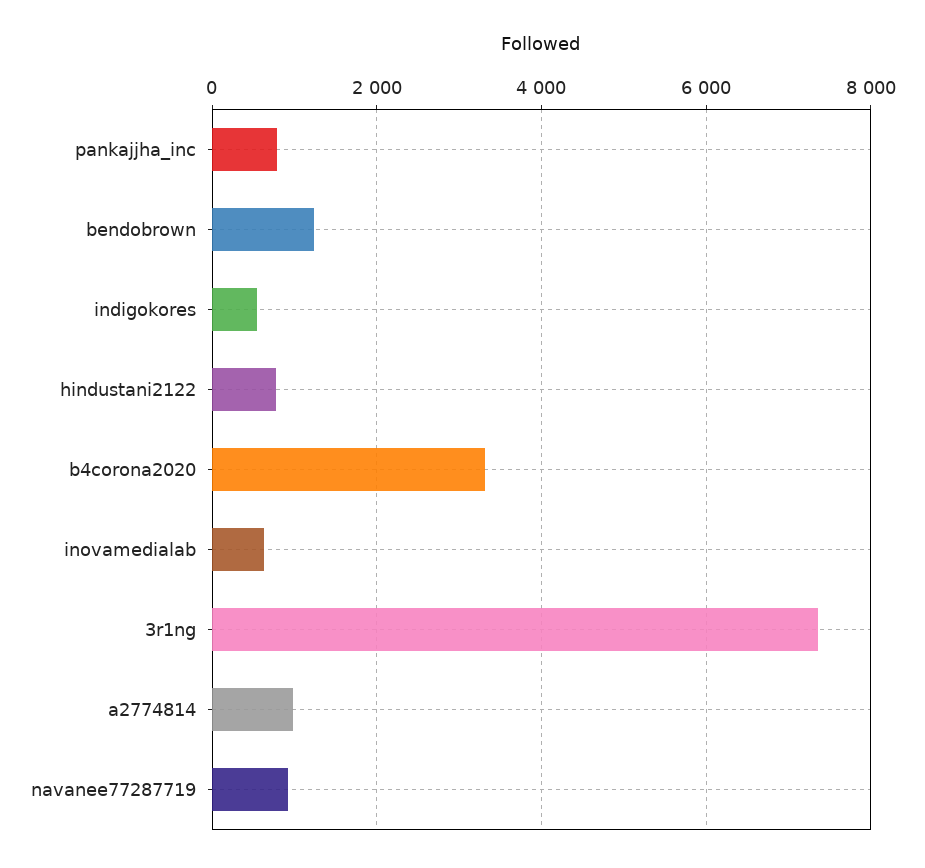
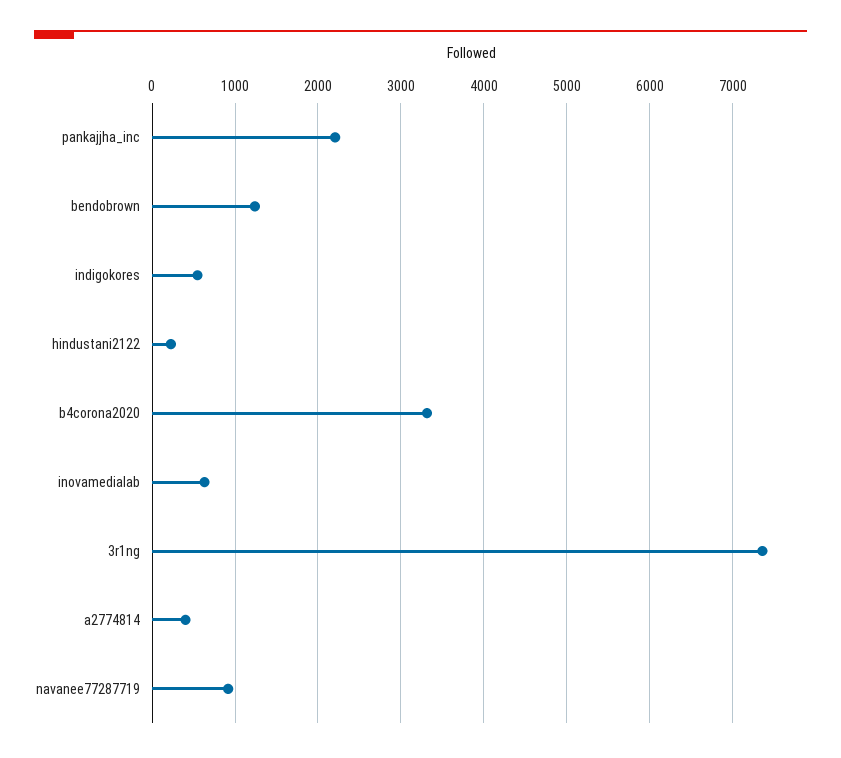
pankajjha_inc: 800 -> 2200
hindustani2122: 800 -> 200
a2774814: 1000 -> 400

